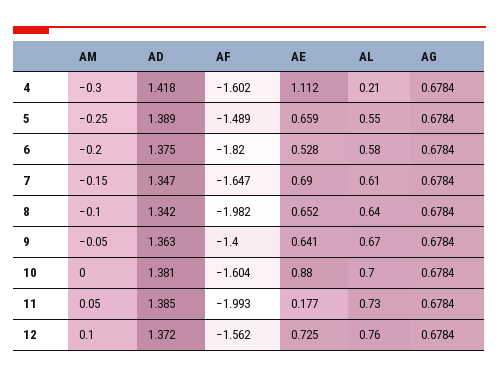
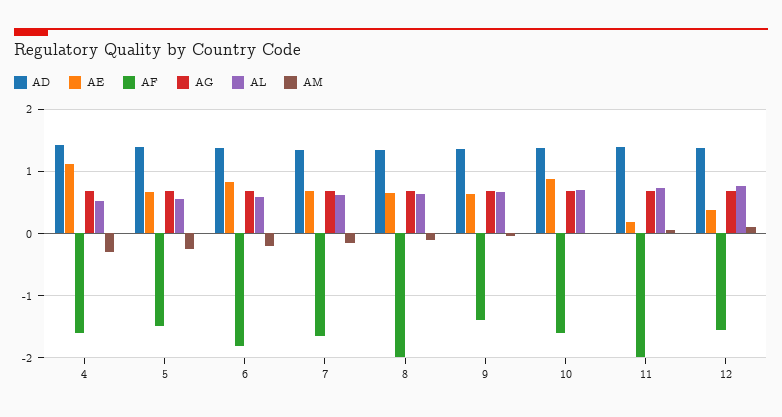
AL, 4: 0.21 -> 0.5
AE, 6: 0.528 -> 0.8
AE, 12: 0.725 -> 0.4

